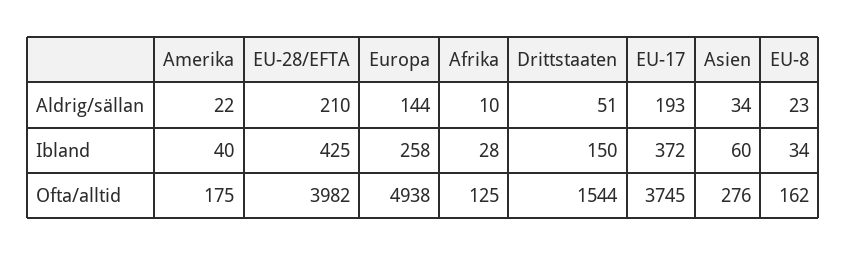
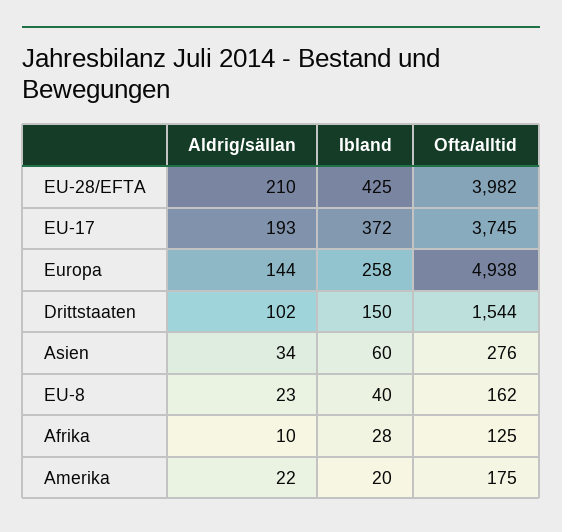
Drittstaaten, Aldrig/sällan: 51 -> 102
Amerika, Ibland: 40 -> 20
EU-8, Ibland: 34 -> 40

